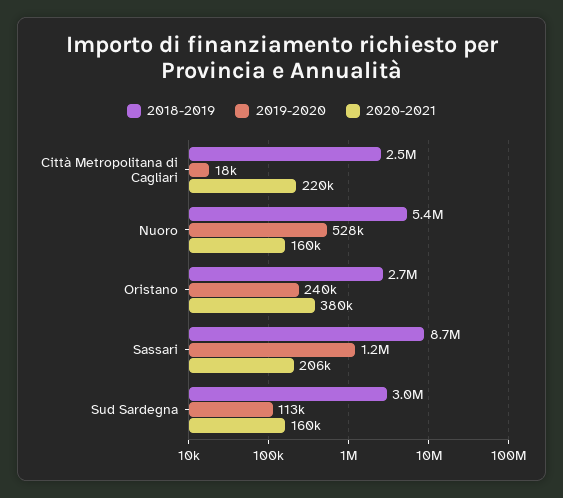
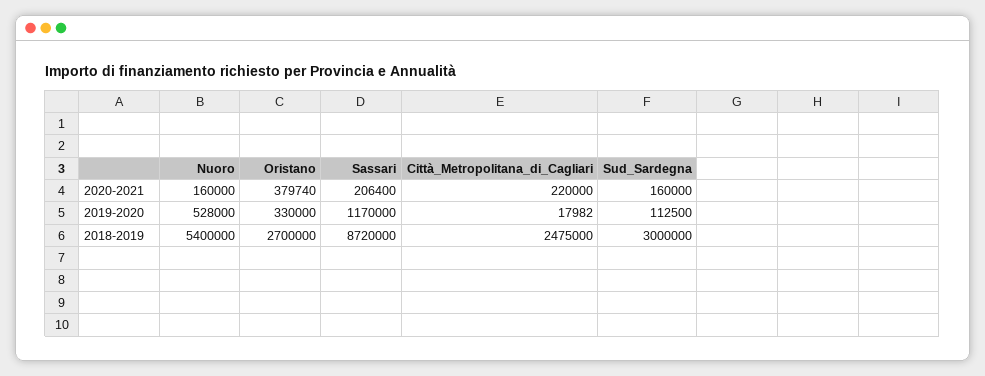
2019-2020, Oristano: 240000 -> 330000

